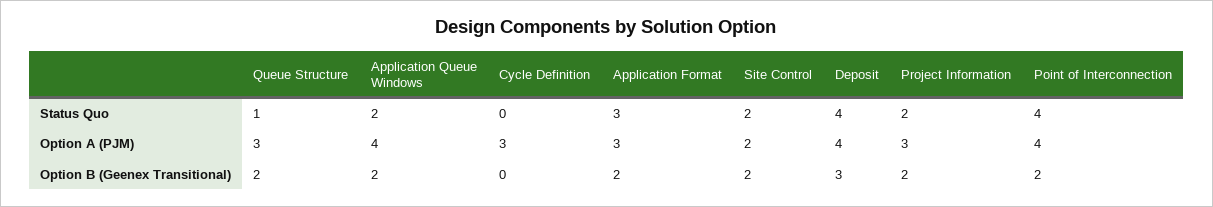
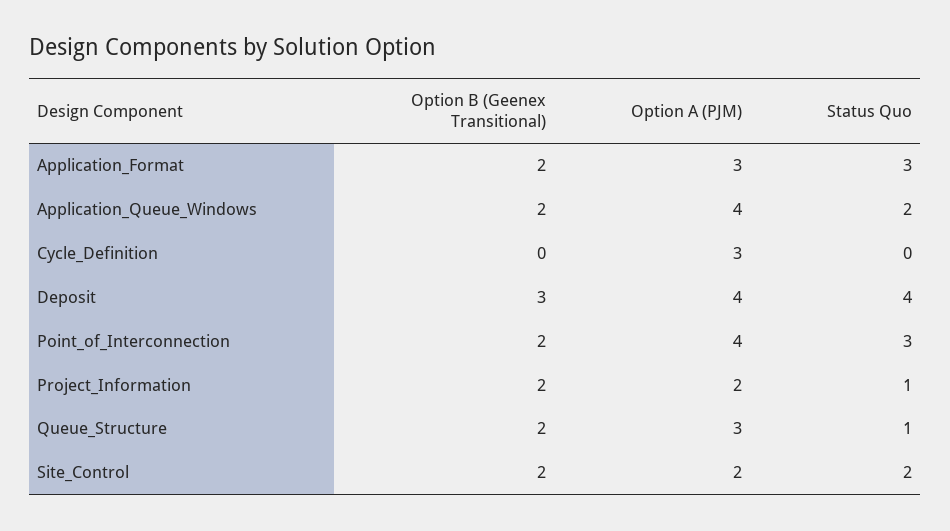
Project Information, Status Quo: 2 -> 1
Point of Interconnection, Status Quo: 4 -> 3
Project Information, Option A (PJM): 3 -> 2

